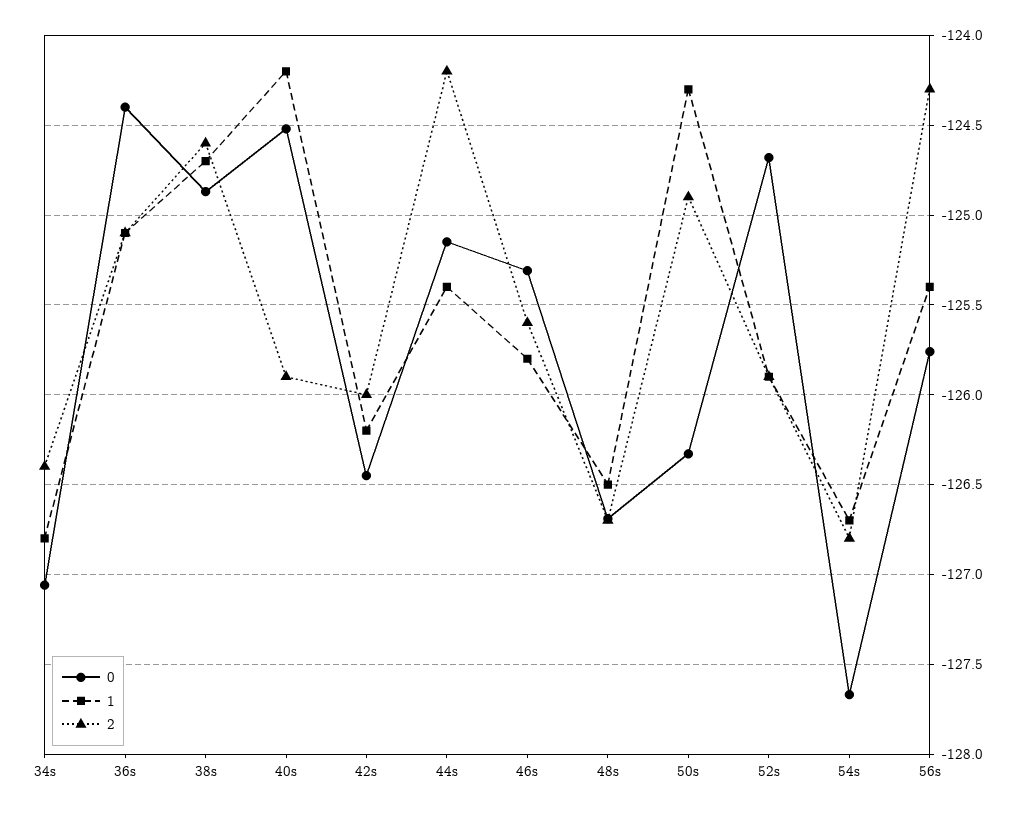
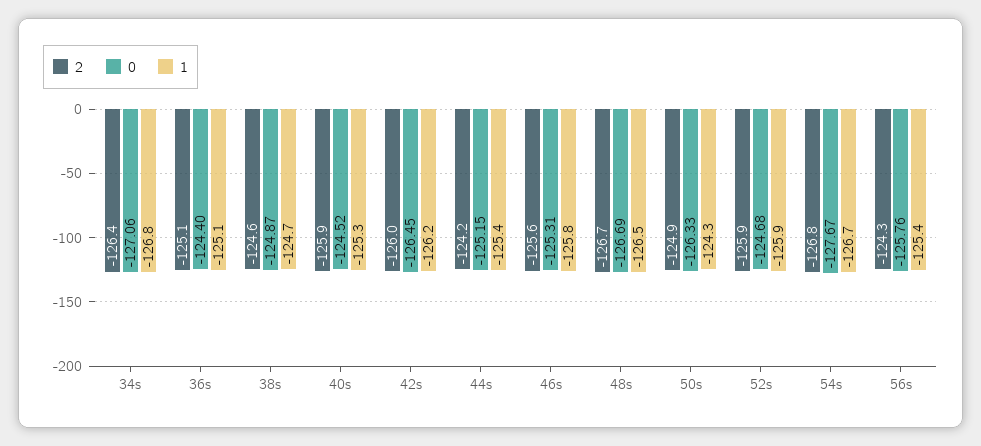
1, 40s: -124.2 -> -125.3

